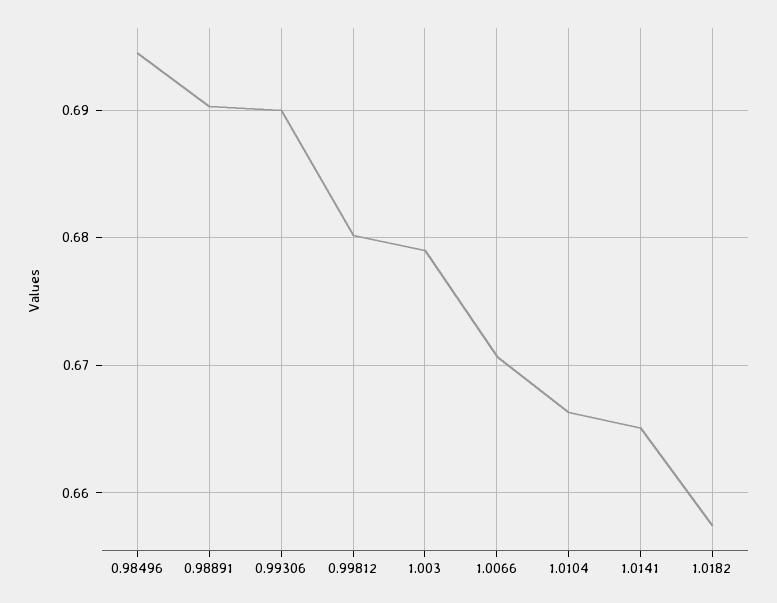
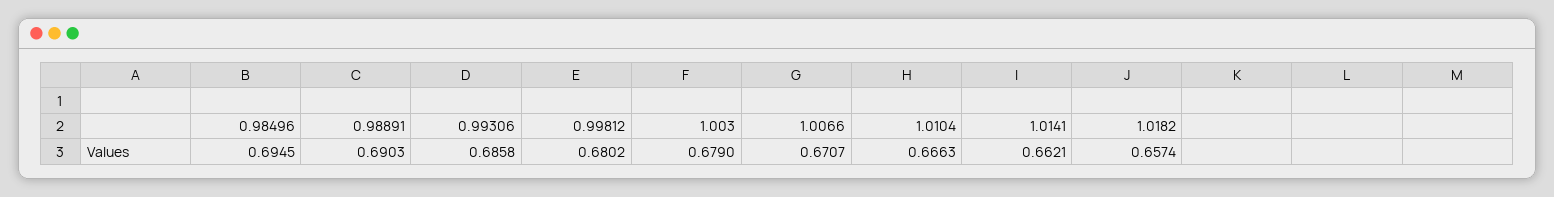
0.99306: 0.69 -> 0.6858
1.0141: 0.665 -> 0.6621

